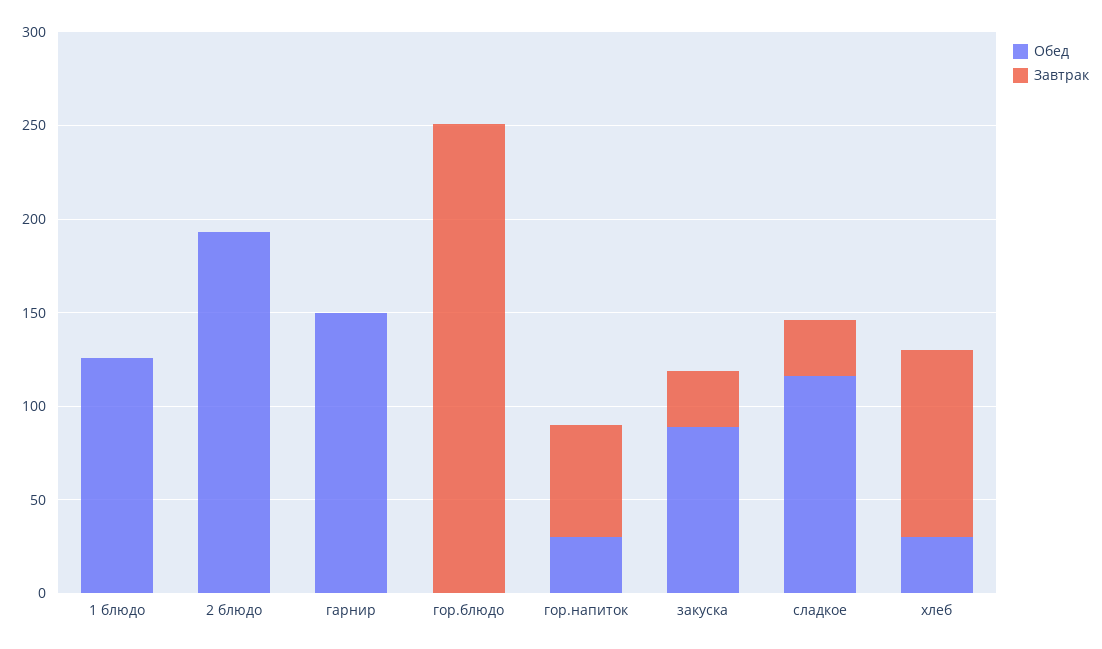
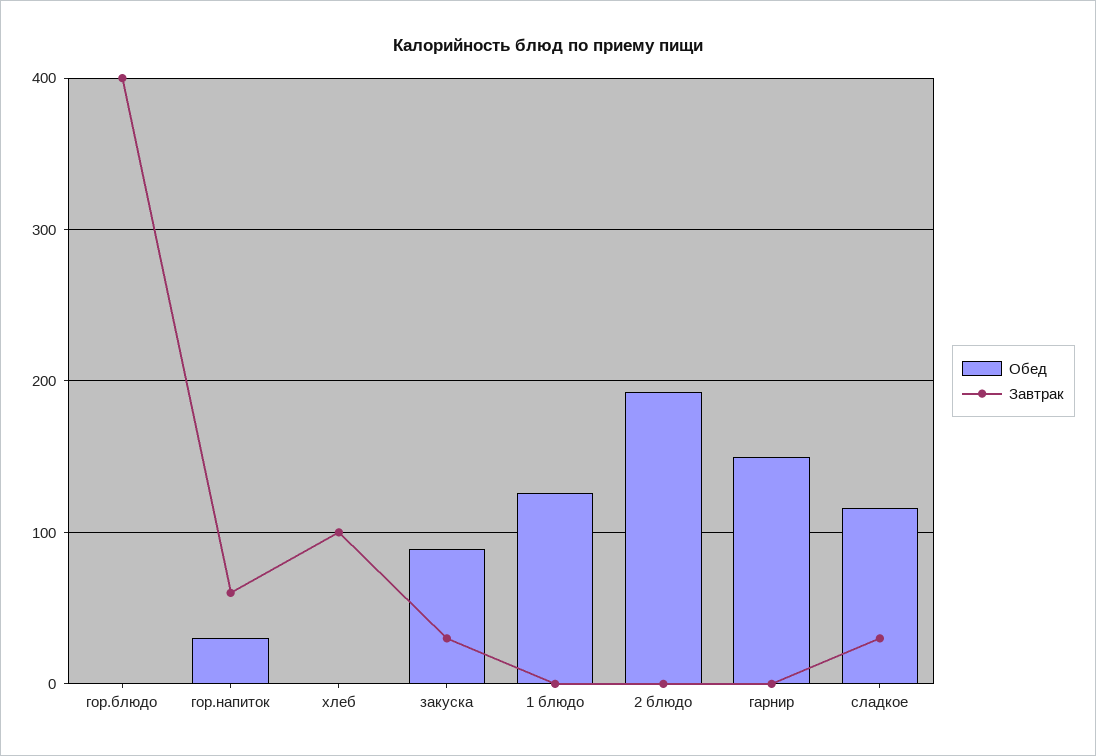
Завтрак, гор.блюдо: 250 -> 400
Обед, хлеб: 30 -> 0

